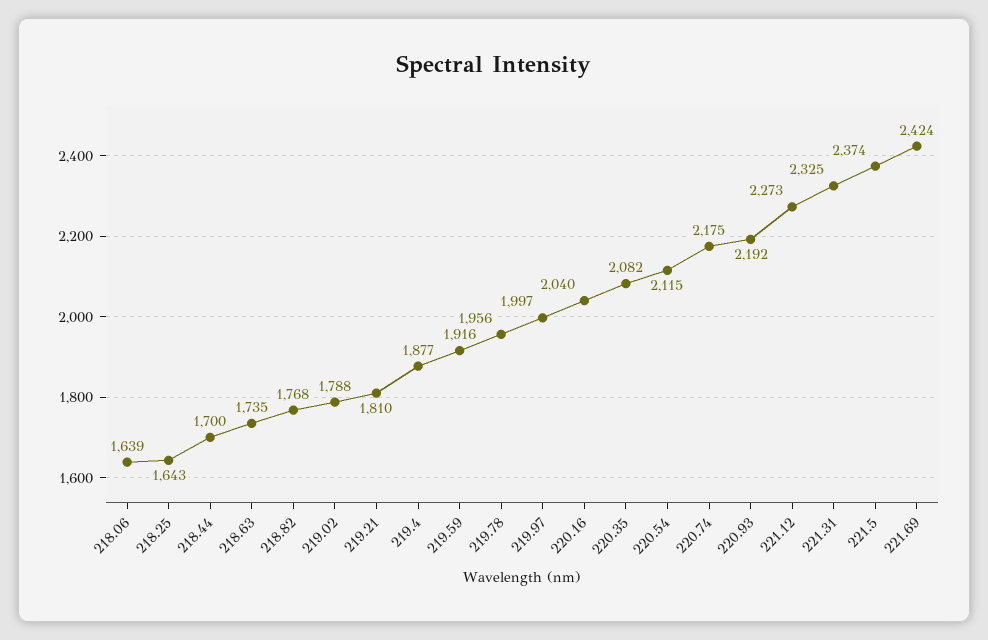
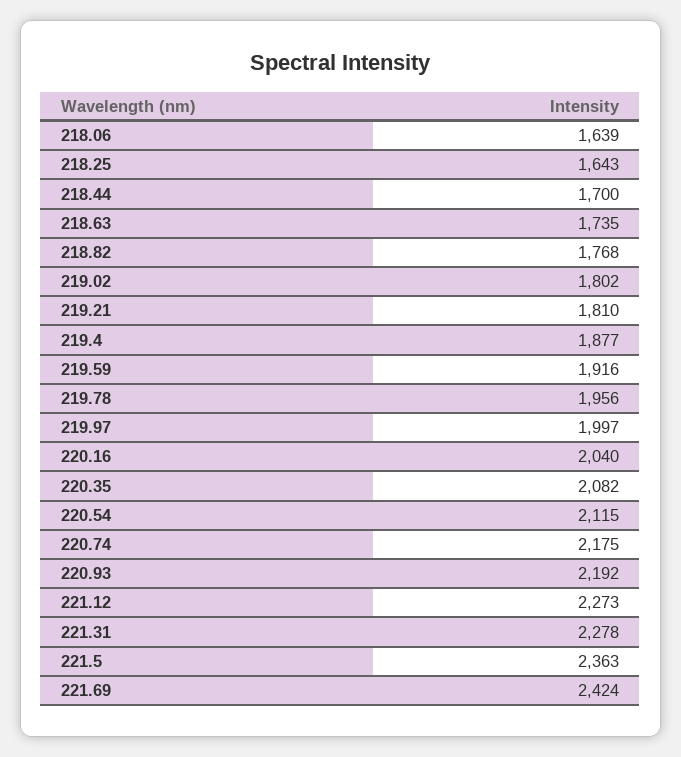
219.02: 1788 -> 1802
221.31: 2325 -> 2278
221.5: 2374 -> 2363

